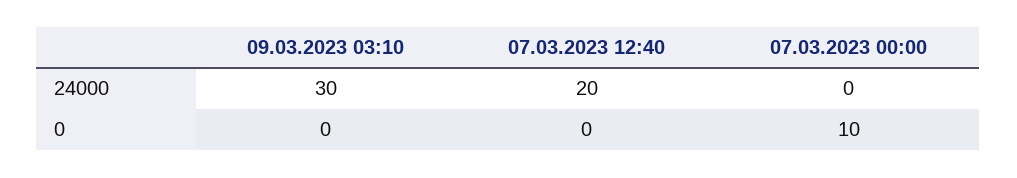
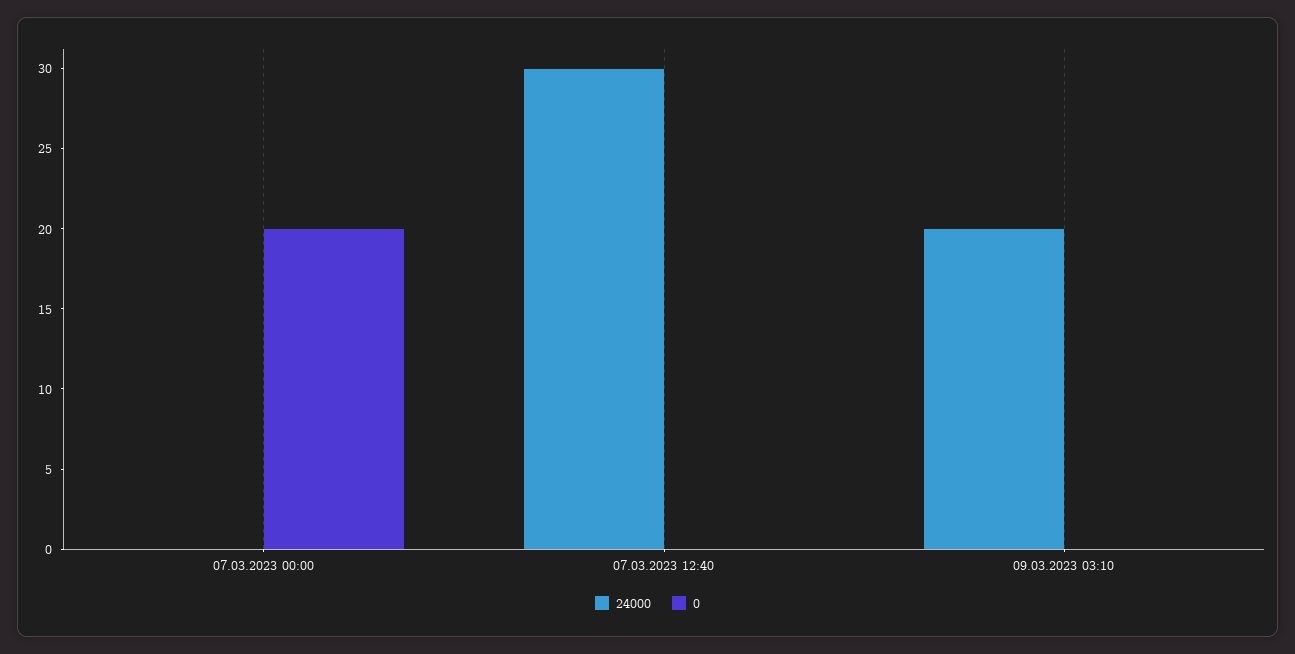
24000, 09.03.2023 03:10: 30 -> 20
24000, 07.03.2023 12:40: 20 -> 30
0, 07.03.2023 00:00: 10 -> 20

